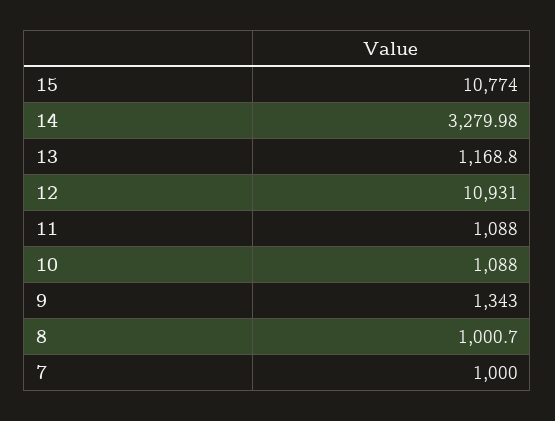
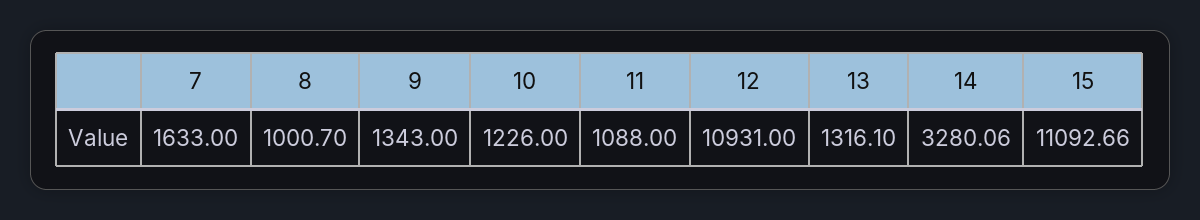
15: 10774 -> 11092.66
14: 3279.98 -> 3280.06
13: 1168.8 -> 1316.1
10: 1088 -> 1226
7: 1000 -> 1633

